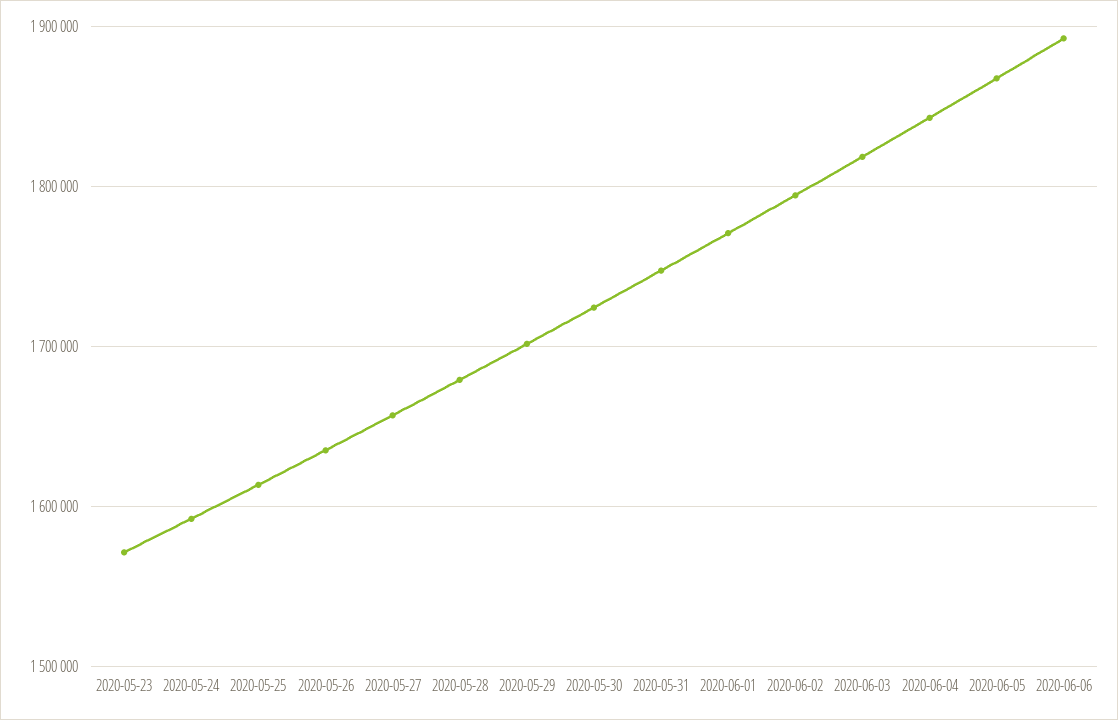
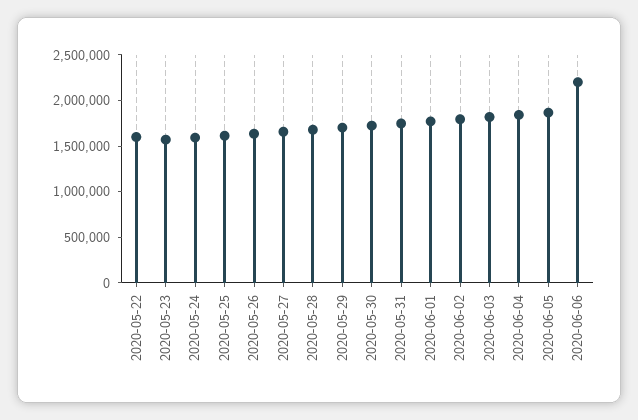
2020-06-06: 1890000 -> 2200000
2020-05-22: none -> 1600000

